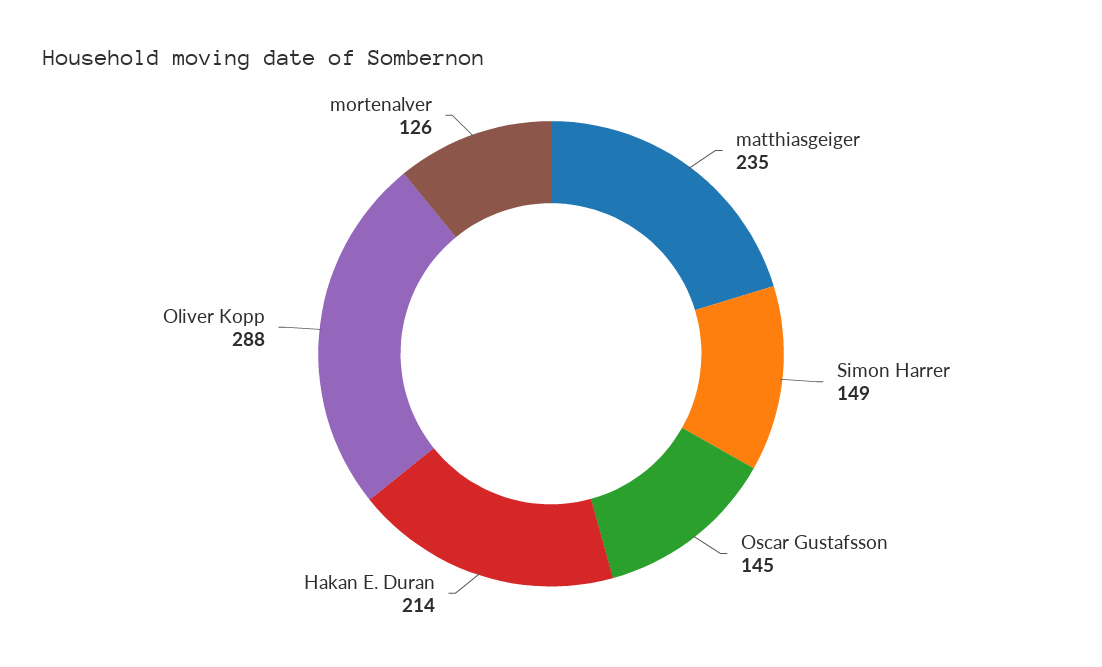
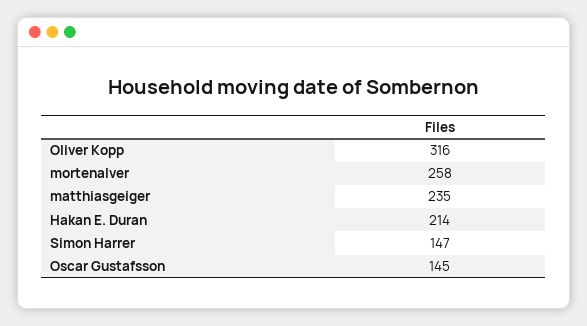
Simon Harrer: 149 -> 147
Oliver Kopp: 288 -> 316
mortenalver: 126 -> 258

